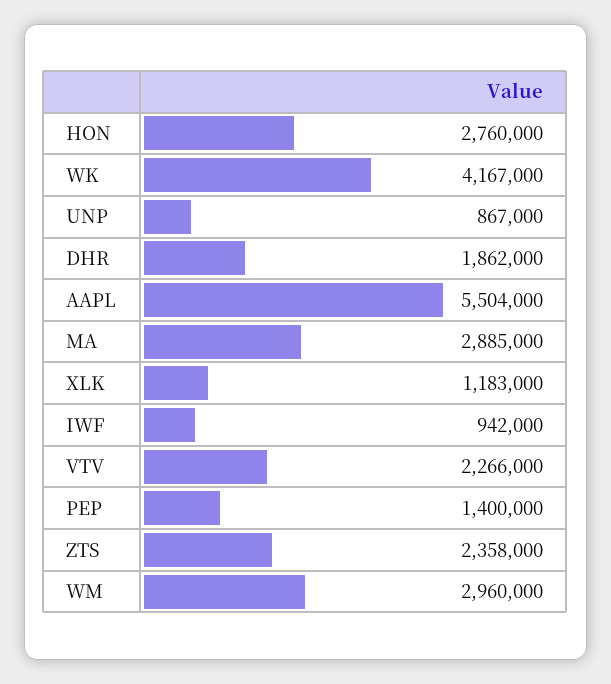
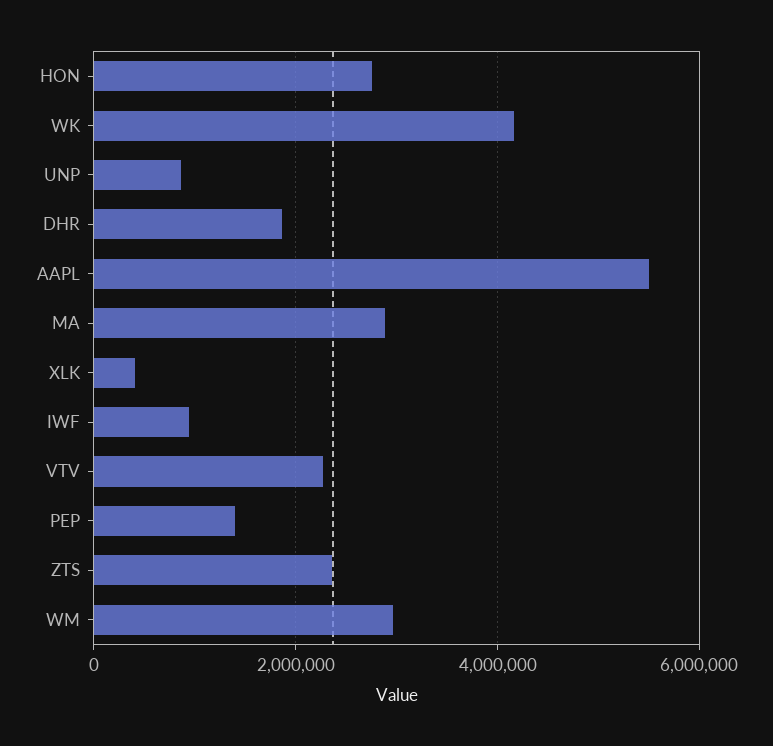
XLK: 1183000 -> 400000

